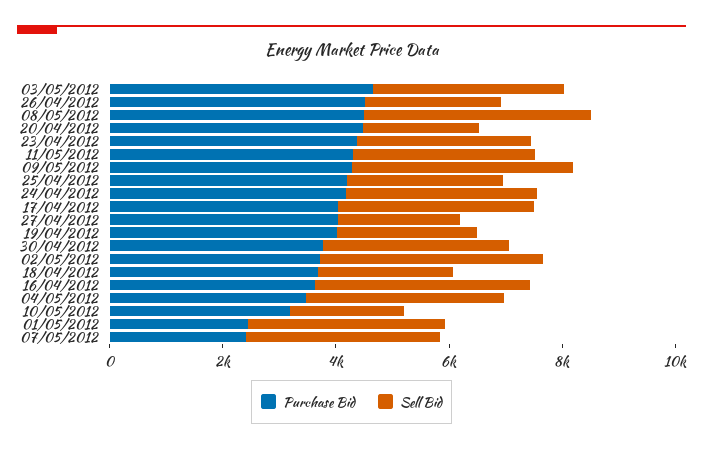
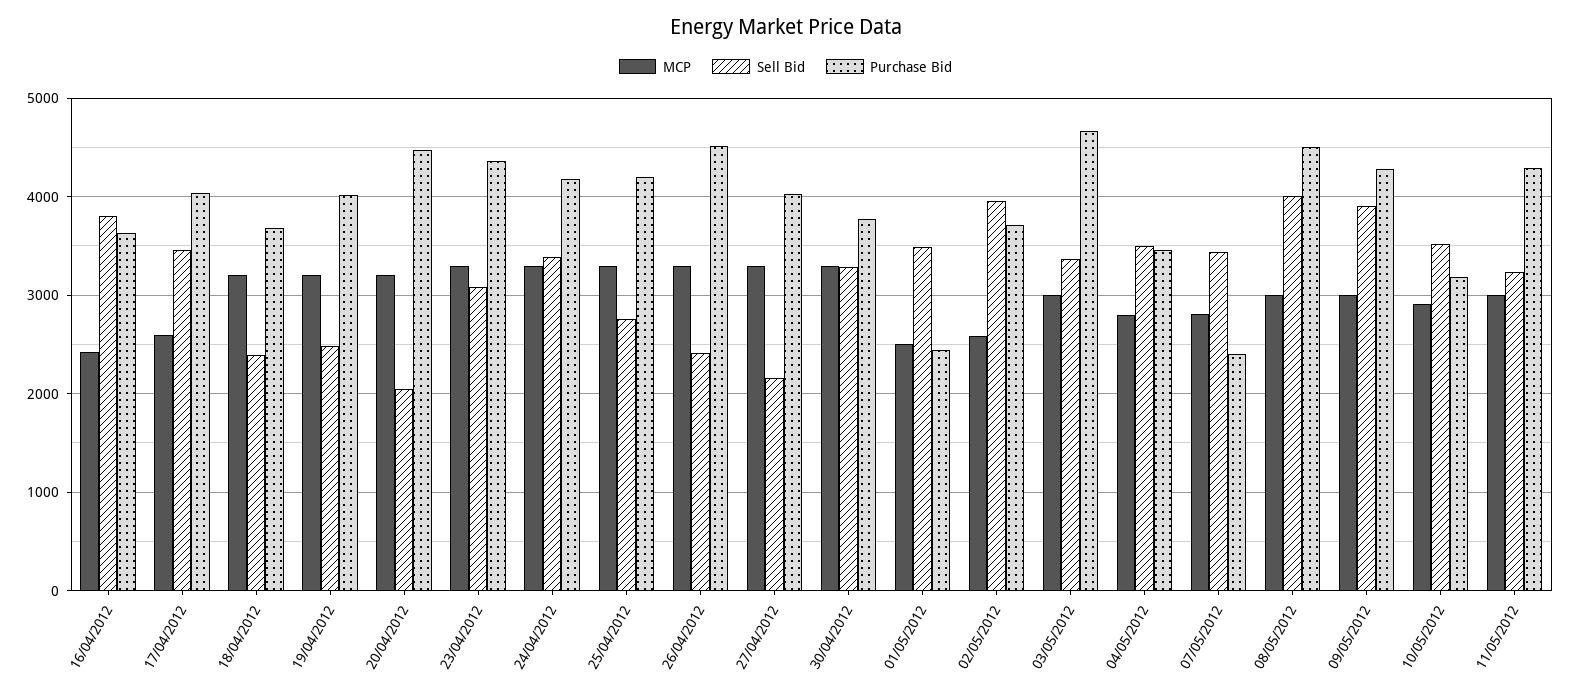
Sell Bid, 10/05/2012: 2000 -> 3500
MCP, 16/04/2012: none -> 2400
MCP, 17/04/2012: none -> 2600
MCP, 18/04/2012: none -> 3200
MCP, 19/04/2012: none -> 3200
MCP, 20/04/2012: none -> 3200
MCP, 23/04/2012: none -> 3300
MCP, 24/04/2012: none -> 3300
MCP, 25/04/2012: none -> 3300
MCP, 26/04/2012: none -> 3300
MCP, 27/04/2012: none -> 3300
MCP, 30/04/2012: none -> 3300
MCP, 01/05/2012: none -> 2500
MCP, 02/05/2012: none -> 2600
MCP, 03/05/2012: none -> 3000
MCP, 04/05/2012: none -> 2800
MCP, 07/05/2012: none -> 2800
MCP, 08/05/2012: none -> 3000
MCP, 09/05/2012: none -> 3000
MCP, 10/05/2012: none -> 2900
MCP, 11/05/2012: none -> 3000

